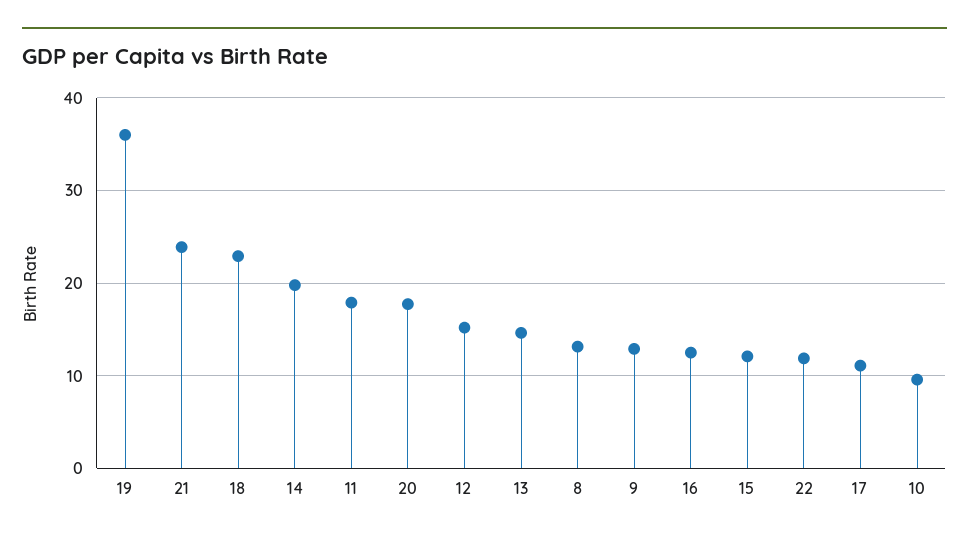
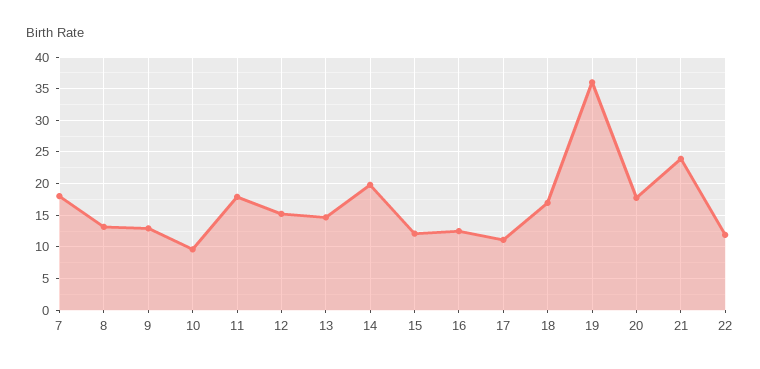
18: 23 -> 17
7: none -> 18

